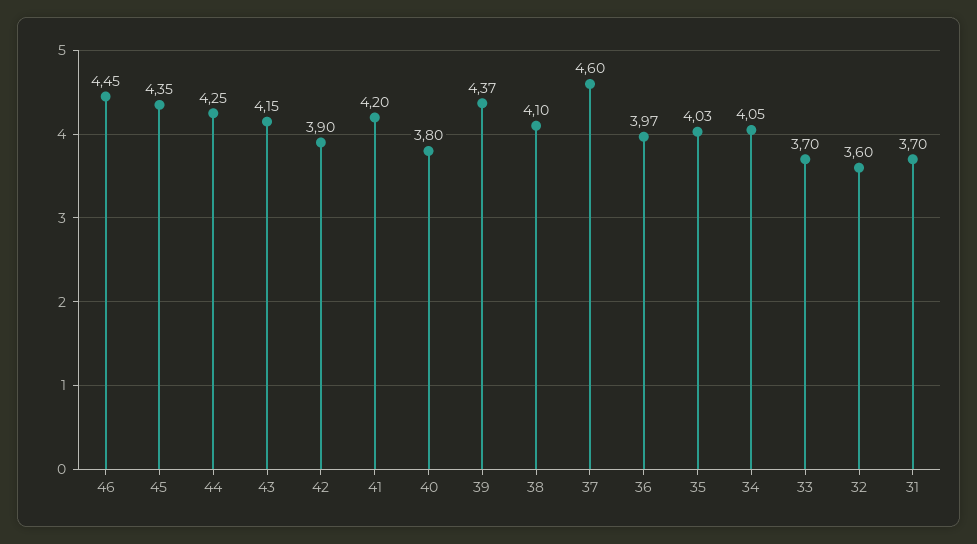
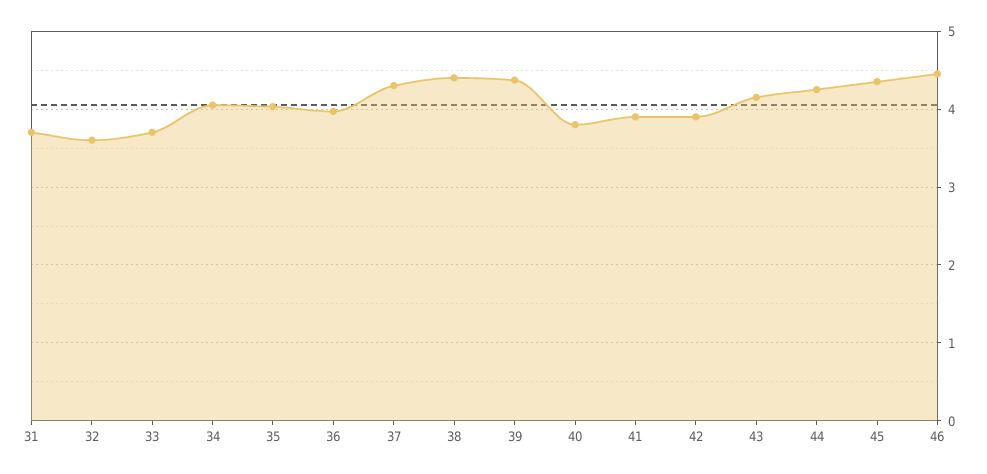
41: 4.2 -> 3.9
38: 4.1 -> 4.4
37: 4.6 -> 4.3

